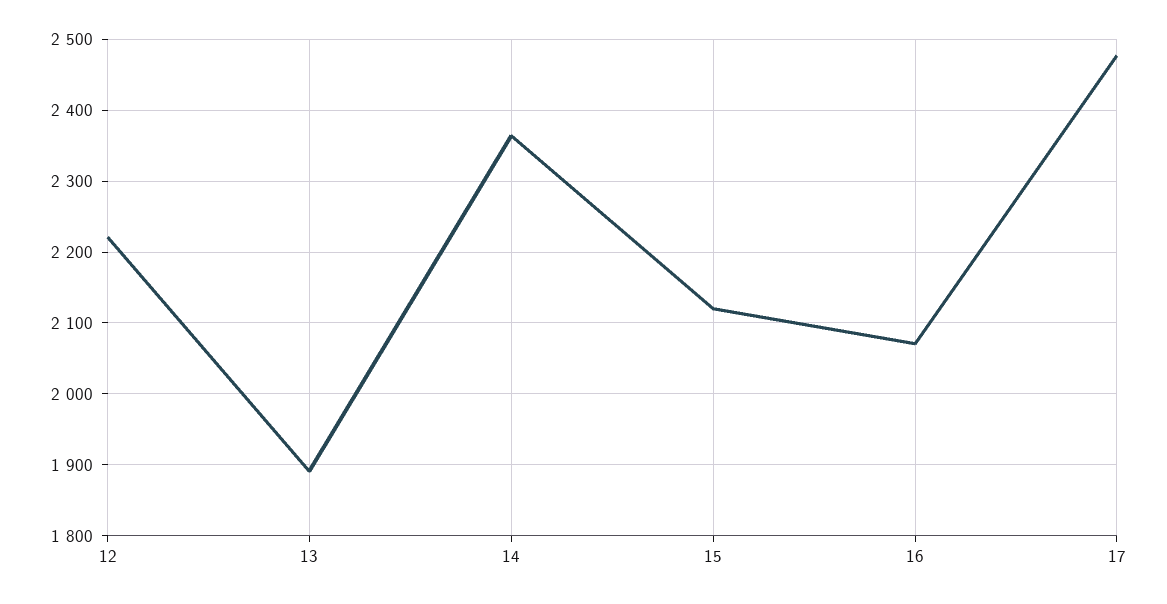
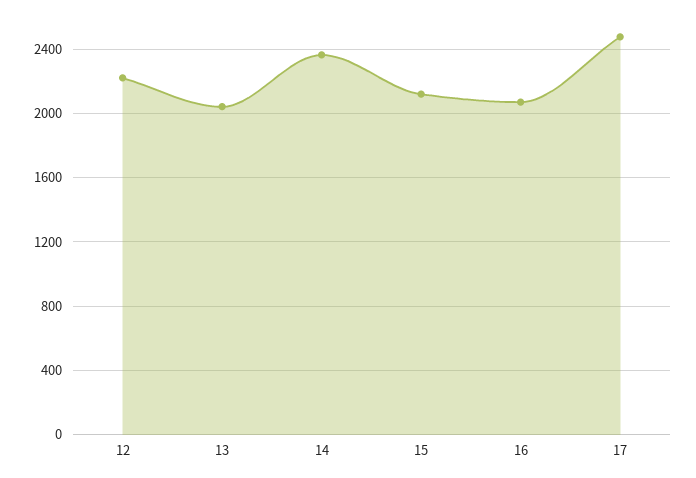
13: 1890 -> 2050

